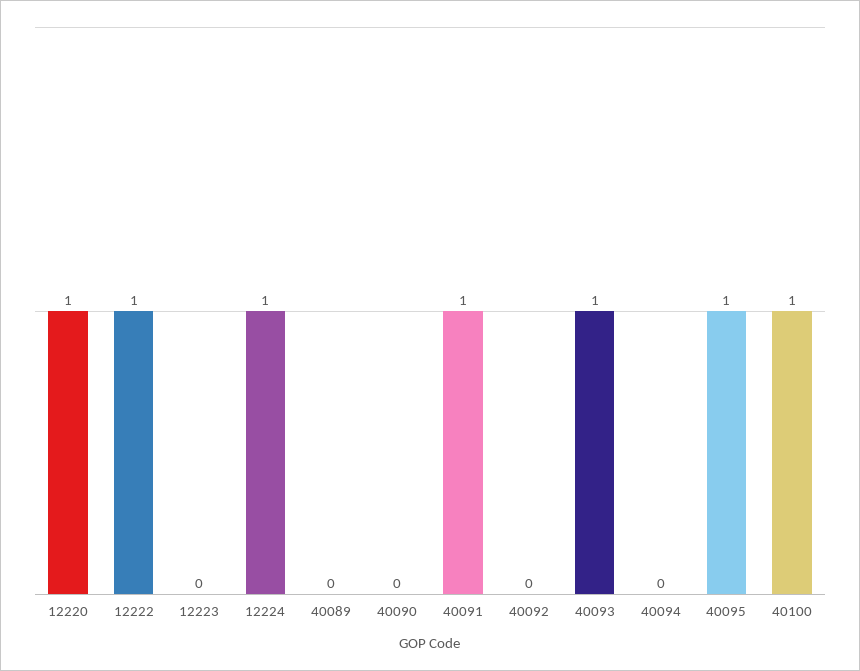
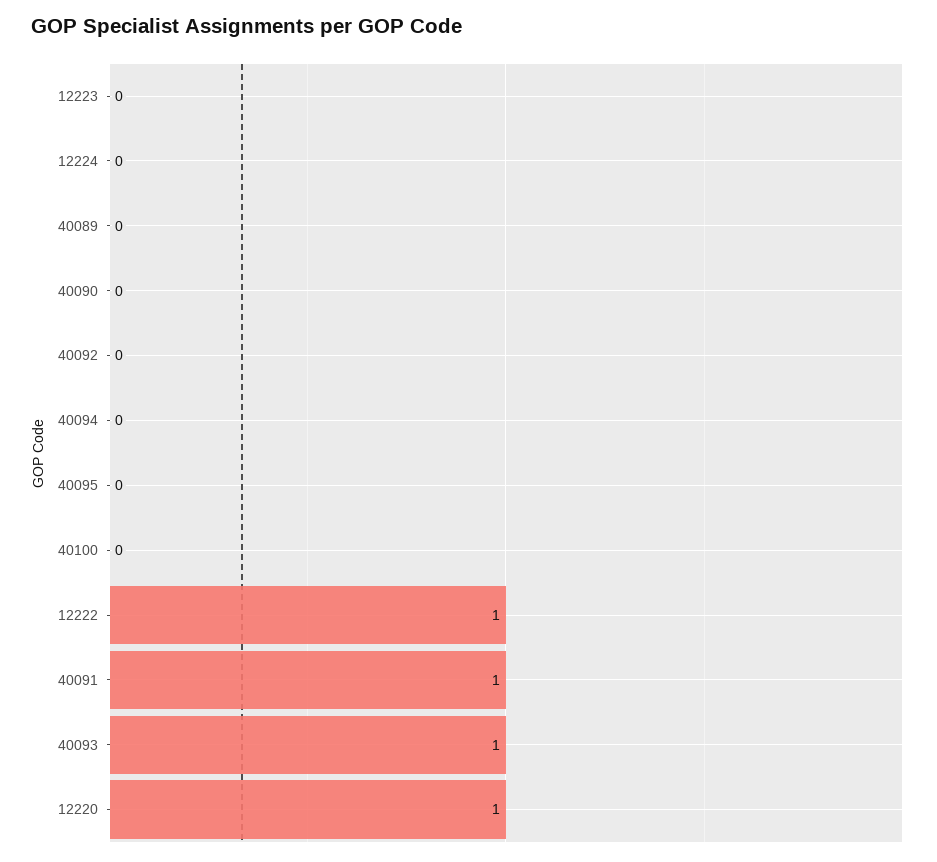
12224: 1 -> 0
40095: 1 -> 0
40100: 1 -> 0

